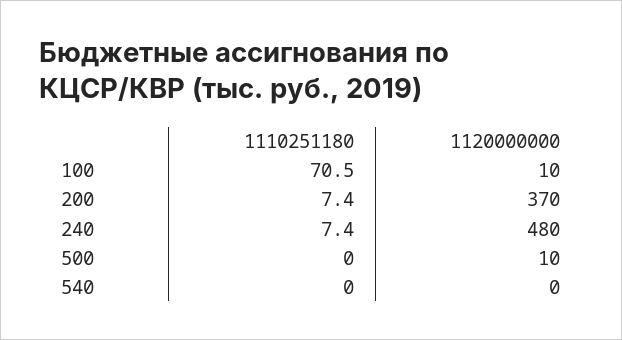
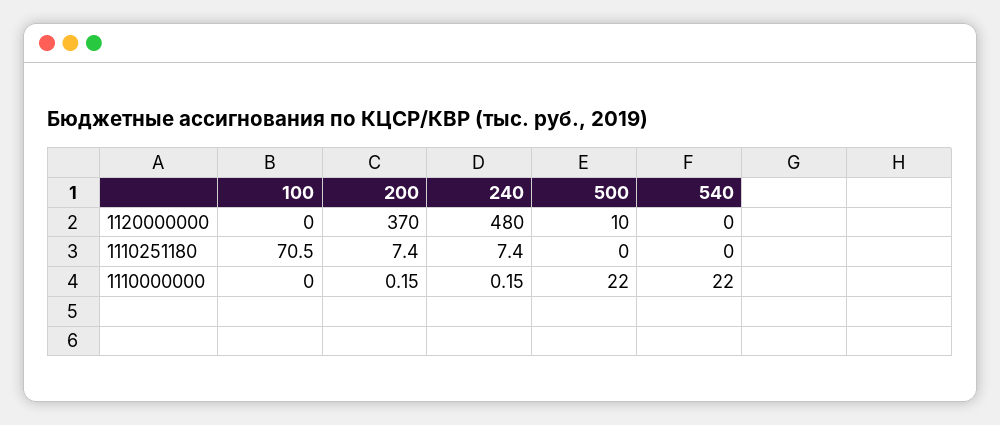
1120000000, 100: 10 -> 0
1110000000, 100: none -> 0
1110000000, 200: none -> 0.15
1110000000, 240: none -> 0.15
1110000000, 500: none -> 22
1110000000, 540: none -> 22

